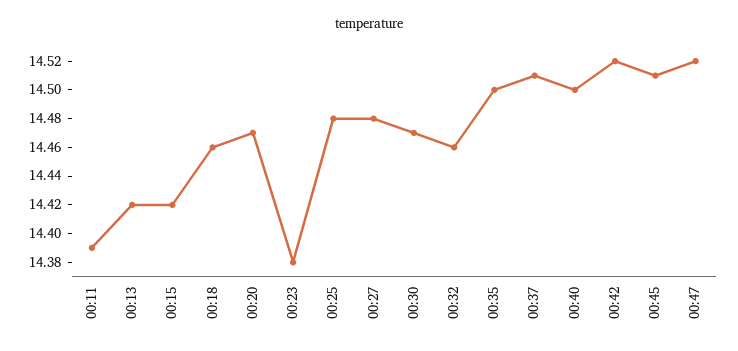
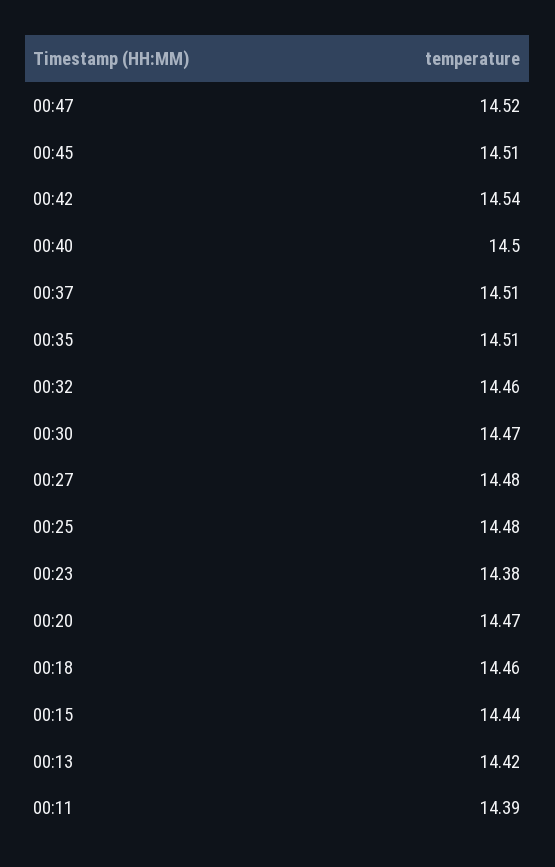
00:15: 14.42 -> 14.44
00:35: 14.5 -> 14.51
00:42: 14.52 -> 14.54

